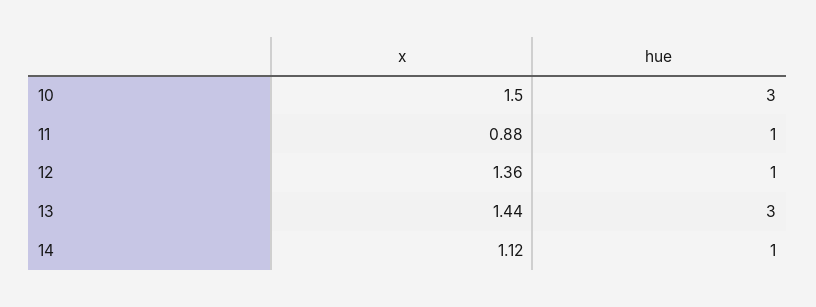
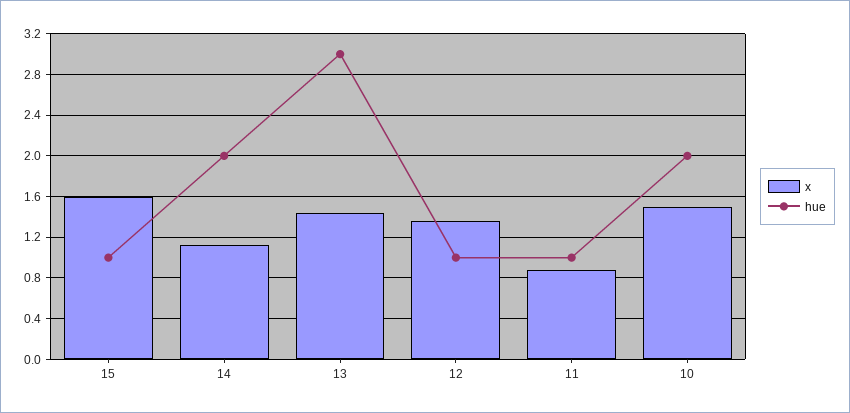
hue, 10: 3 -> 2
hue, 14: 1 -> 2
x, 15: none -> 1.6
hue, 15: none -> 1

